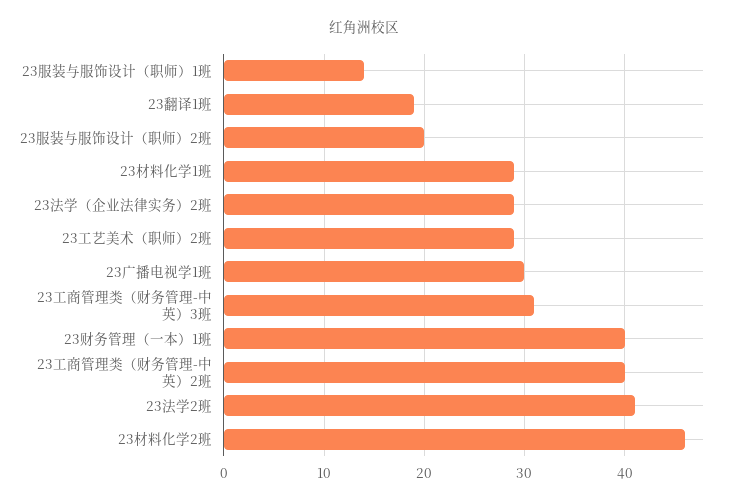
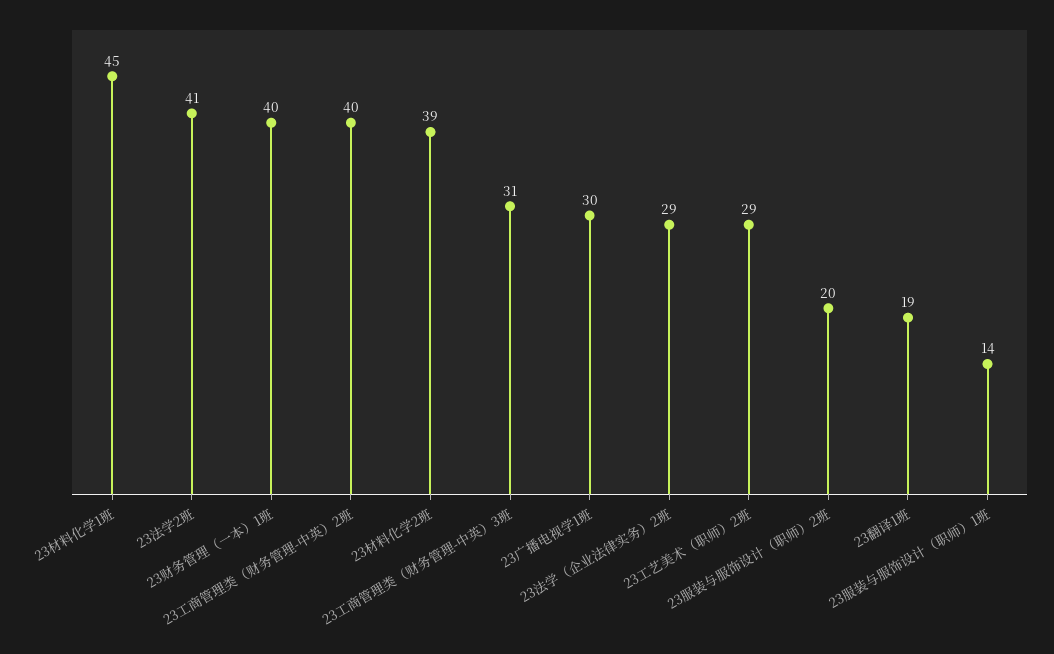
23材料化学1班: 29 -> 45
23材料化学2班: 46 -> 39

